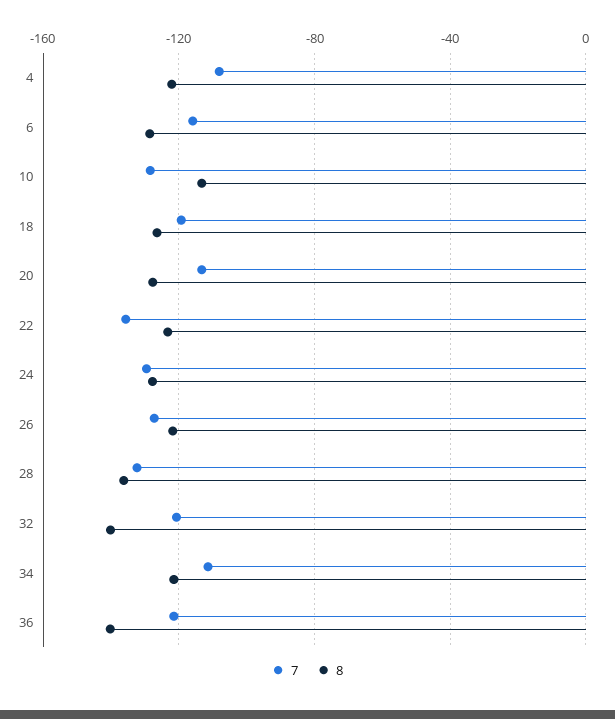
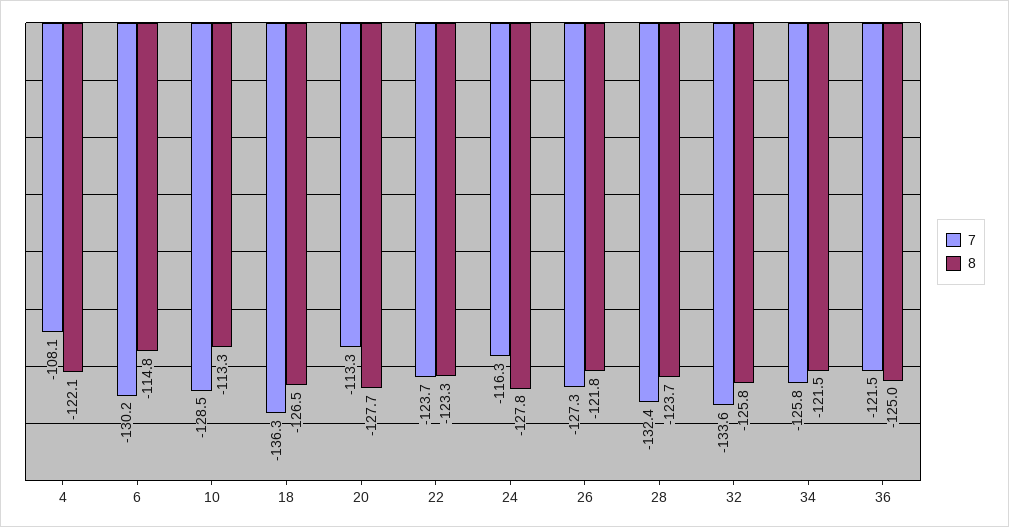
7, 6: -115 -> -130.2
8, 6: -130 -> -114.8
7, 18: -120 -> -136.3
7, 22: -135 -> -123.7
7, 24: -130 -> -116.3
8, 28: -135 -> -123.7
7, 32: -120 -> -133.6
8, 32: -140 -> -125.8
7, 34: -110 -> -125.8
8, 36: -140 -> -125

